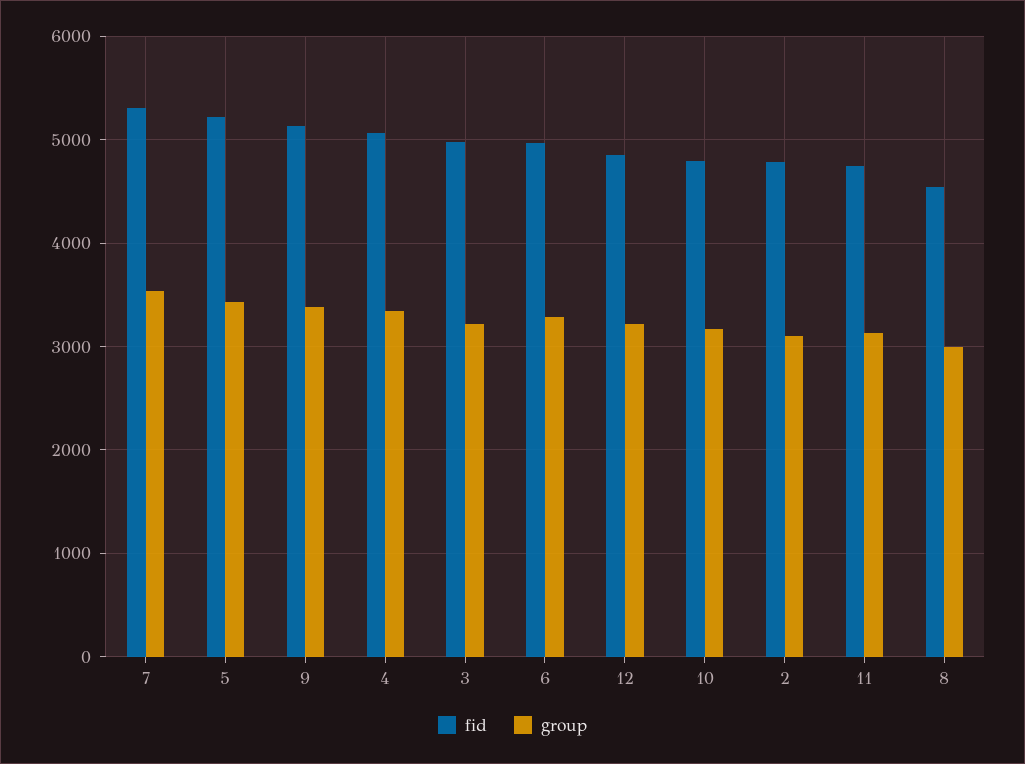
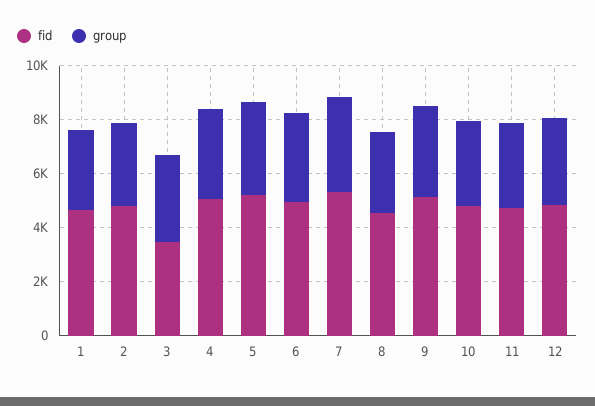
fid, 3: 5000 -> 3500
fid, 1: none -> 4500
group, 1: none -> 3000

